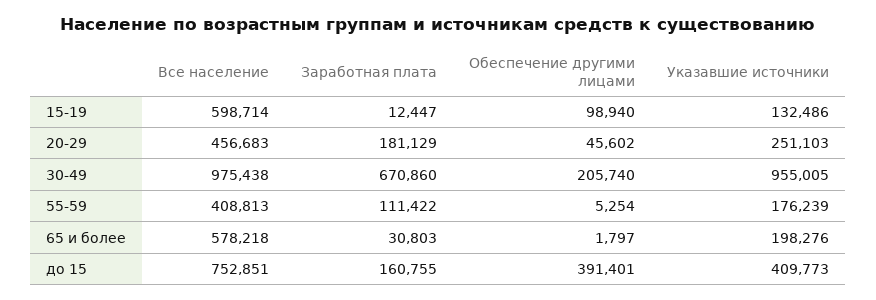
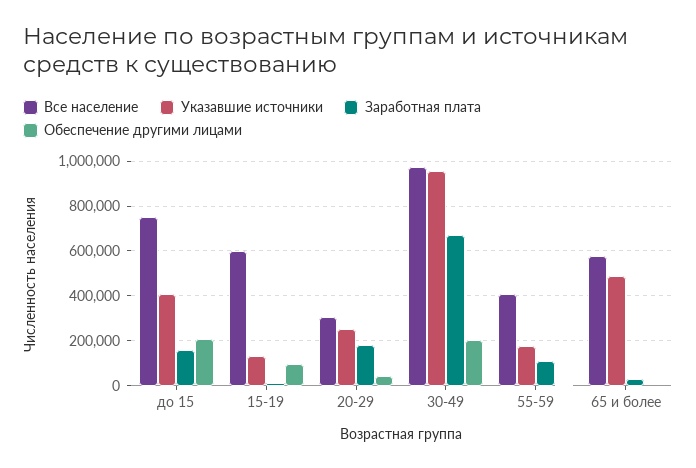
Все население, 20-29: 456683 -> 300000
Указавшие источники, 65 и более: 198276 -> 500000
Обеспечение другими лицами, до 15: 391401 -> 200000

